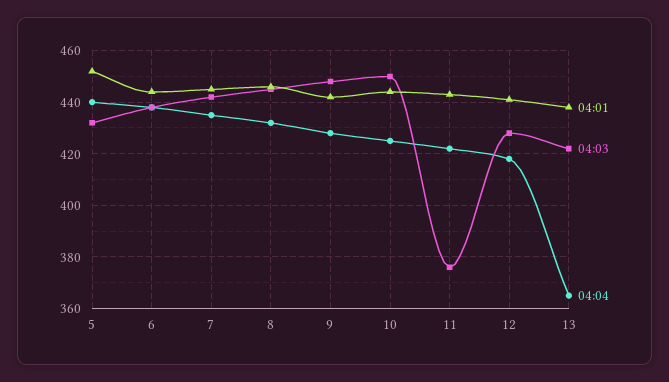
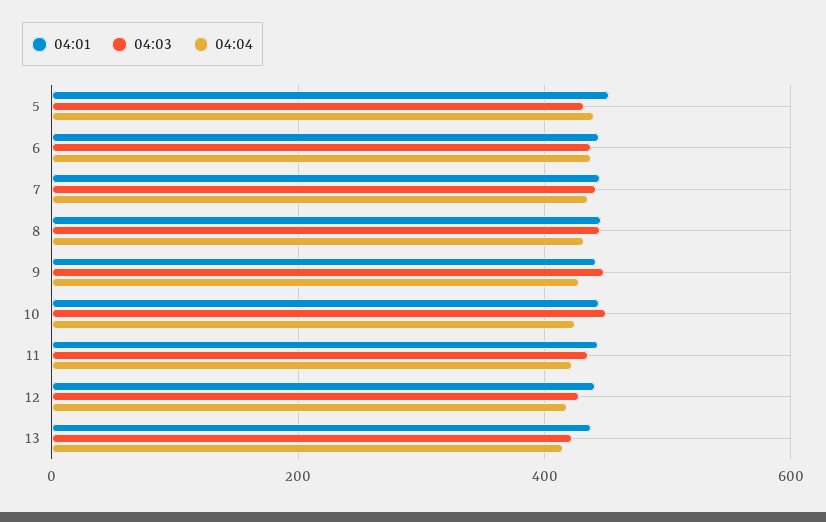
04:03, 11: 375 -> 440
04:04, 13: 365 -> 420

